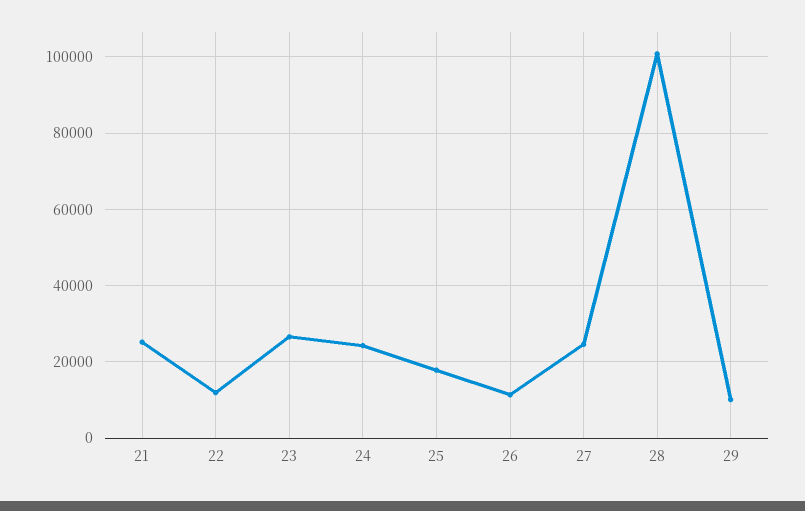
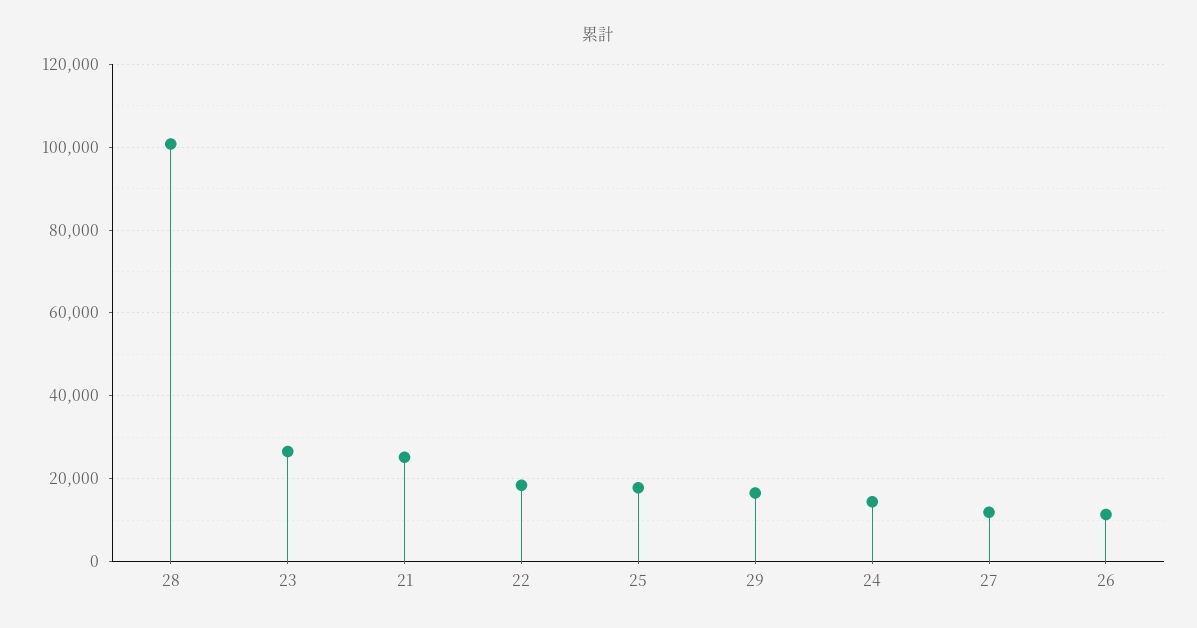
22: 12000 -> 18000
24: 24000 -> 14000
27: 24000 -> 12000
29: 10000 -> 16000

